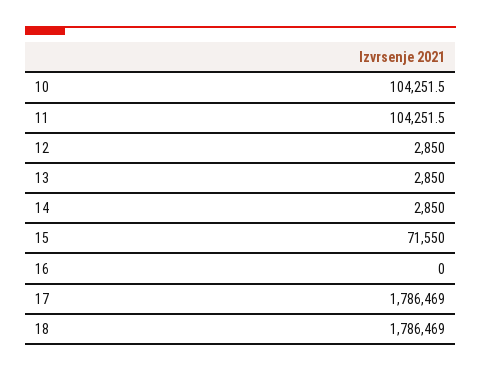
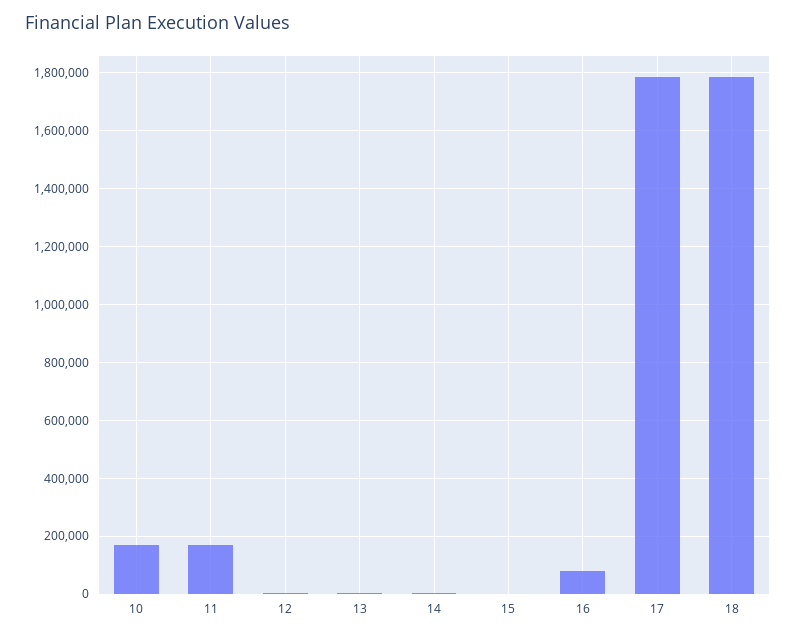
10: 104251.5 -> 175000
11: 104251.5 -> 175000
15: 71550 -> 0
16: 0 -> 75000

